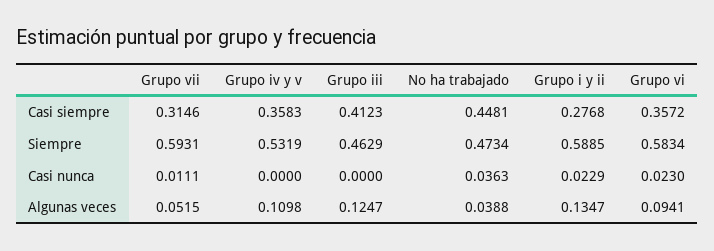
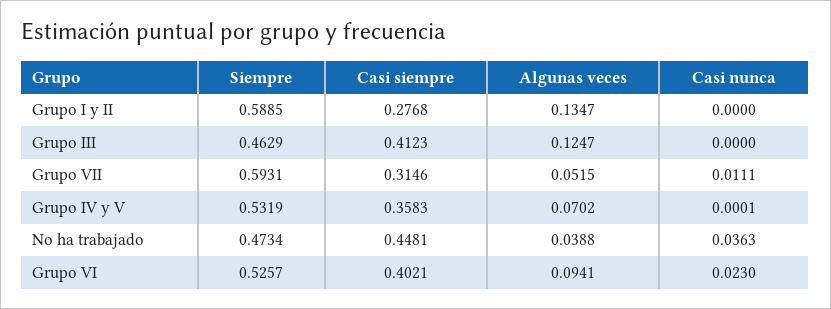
Grupo vi, Casi siempre: 0.3572 -> 0.4021
Grupo vi, Siempre: 0.5834 -> 0.5257
Grupo iv y v, Casi nunca: 0 -> 0.0001
Grupo i y ii, Casi nunca: 0.0229 -> 0
Grupo iv y v, Algunas veces: 0.1098 -> 0.0702

